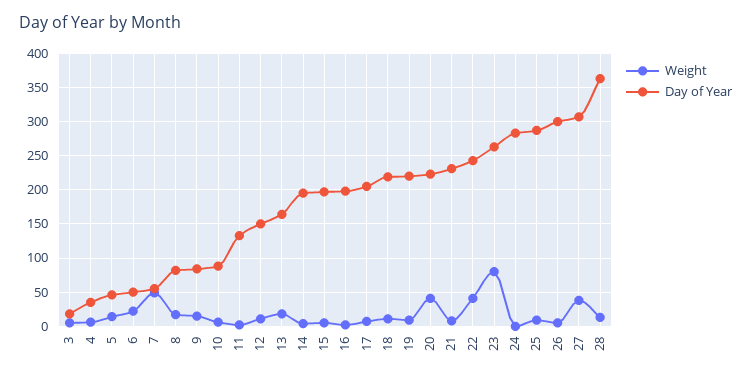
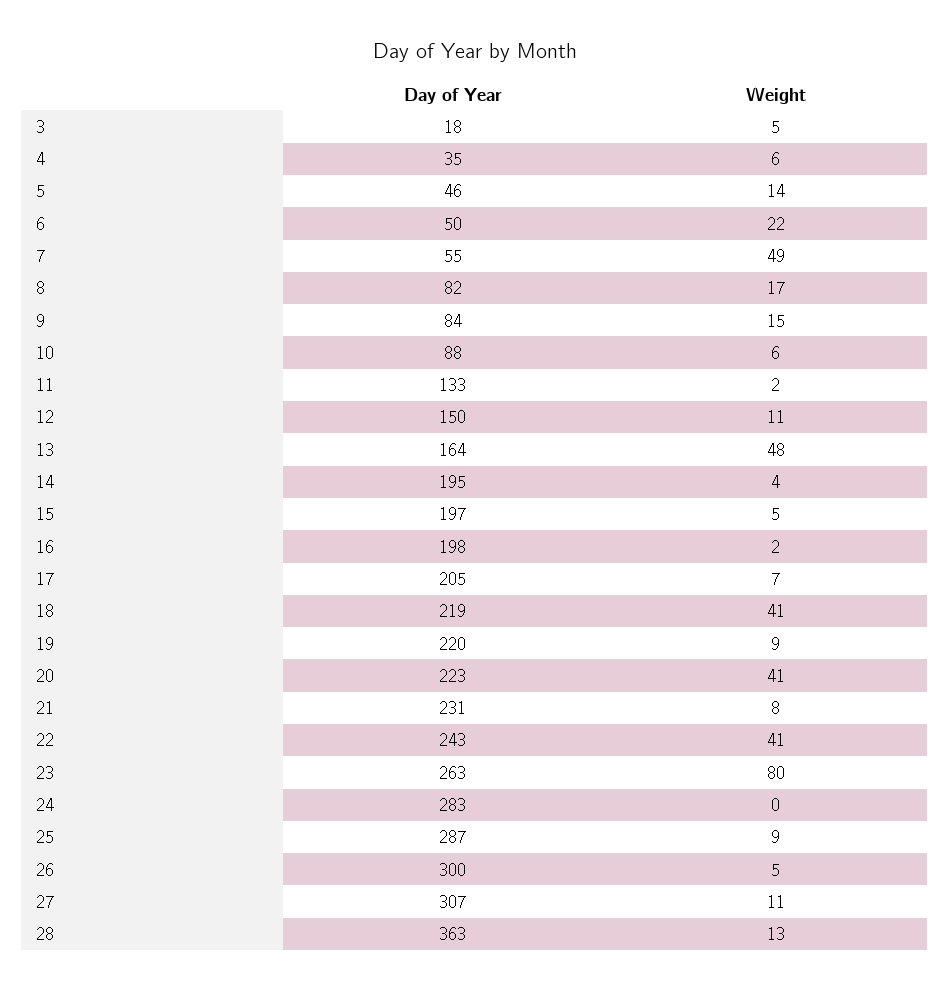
Weight, 13: 20 -> 48
Weight, 18: 10 -> 41
Weight, 27: 40 -> 11

